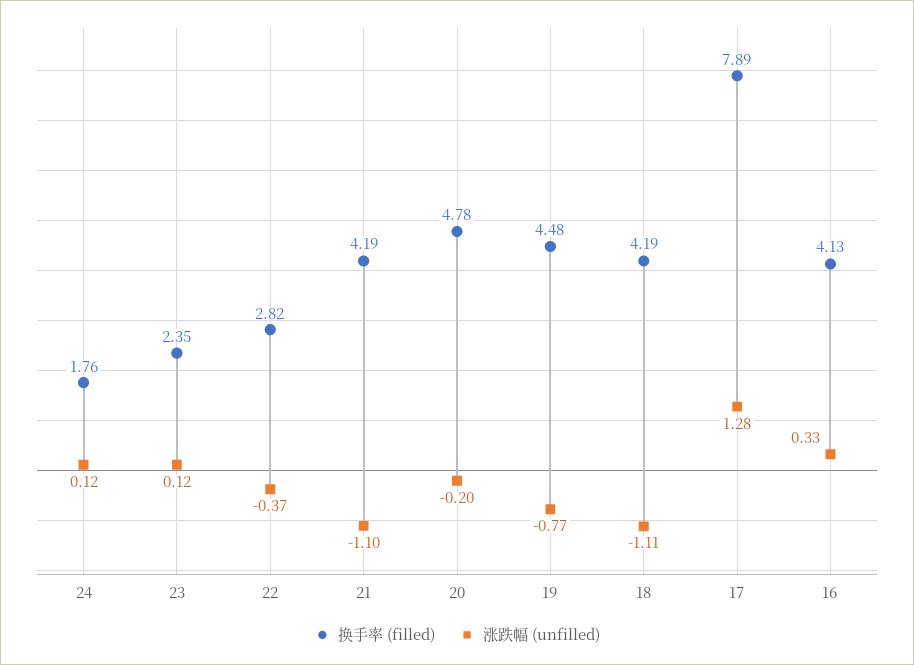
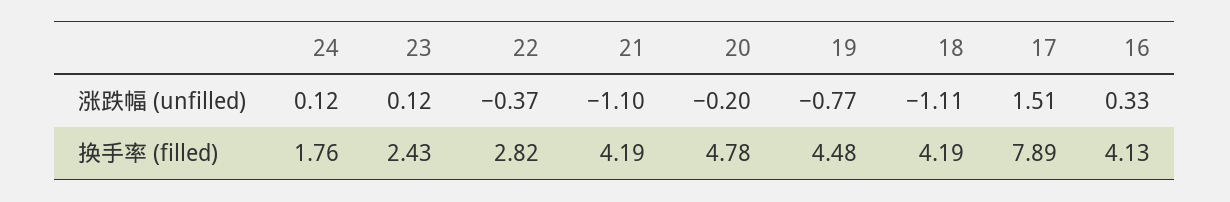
换手率 (filled), 23: 2.35 -> 2.43
涨跌幅 (unfilled), 17: 1.28 -> 1.51

